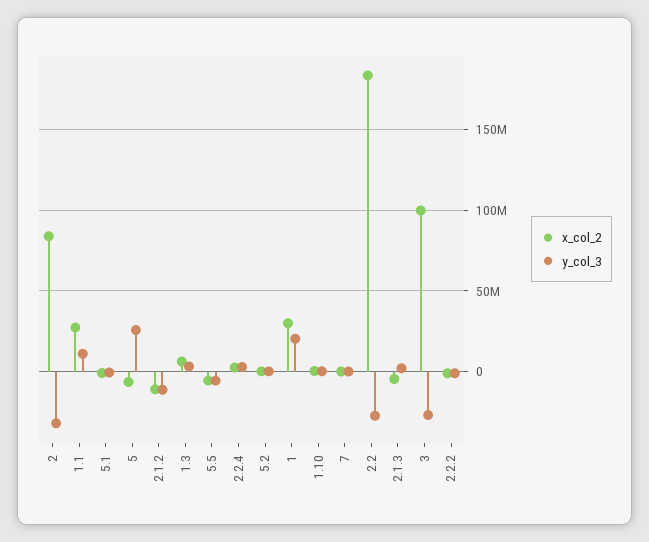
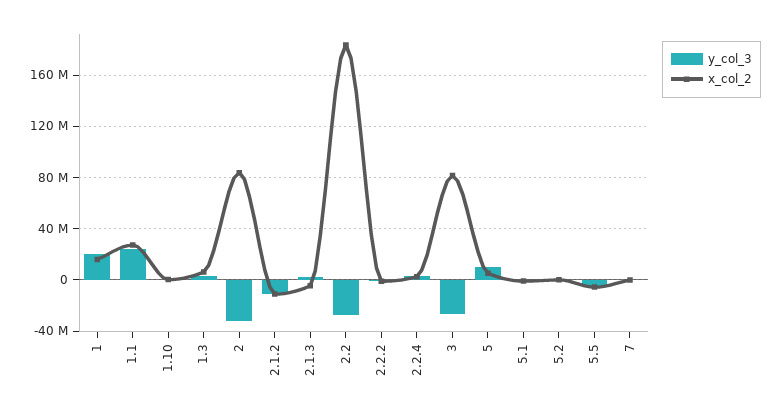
y_col_3, 1.1: 10000000 -> 25000000
x_col_2, 5: -5000000 -> 5000000
y_col_3, 5: 25000000 -> 10000000
x_col_2, 1: 30000000 -> 15000000
x_col_2, 3: 100000000 -> 80000000

